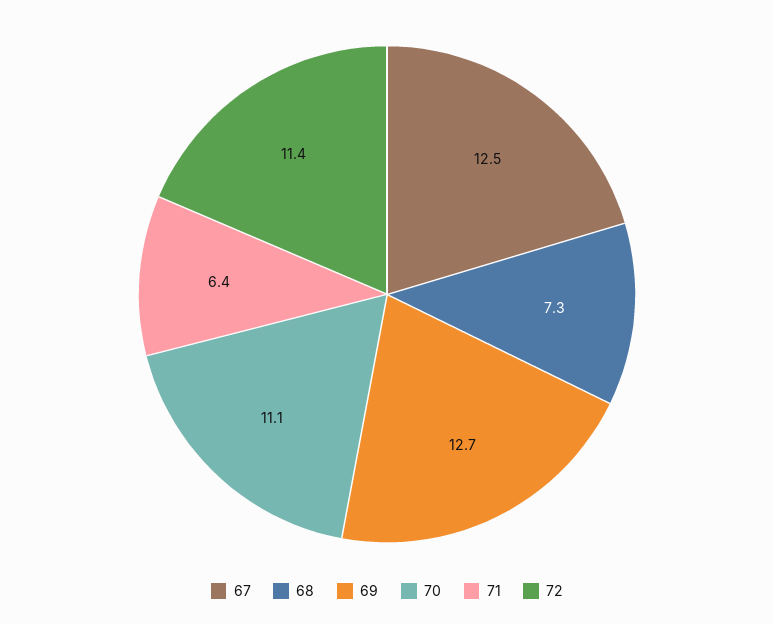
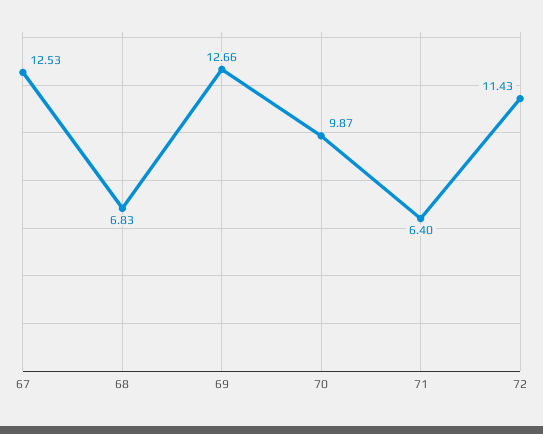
68: 7.3 -> 6.83
70: 11.1 -> 9.87

